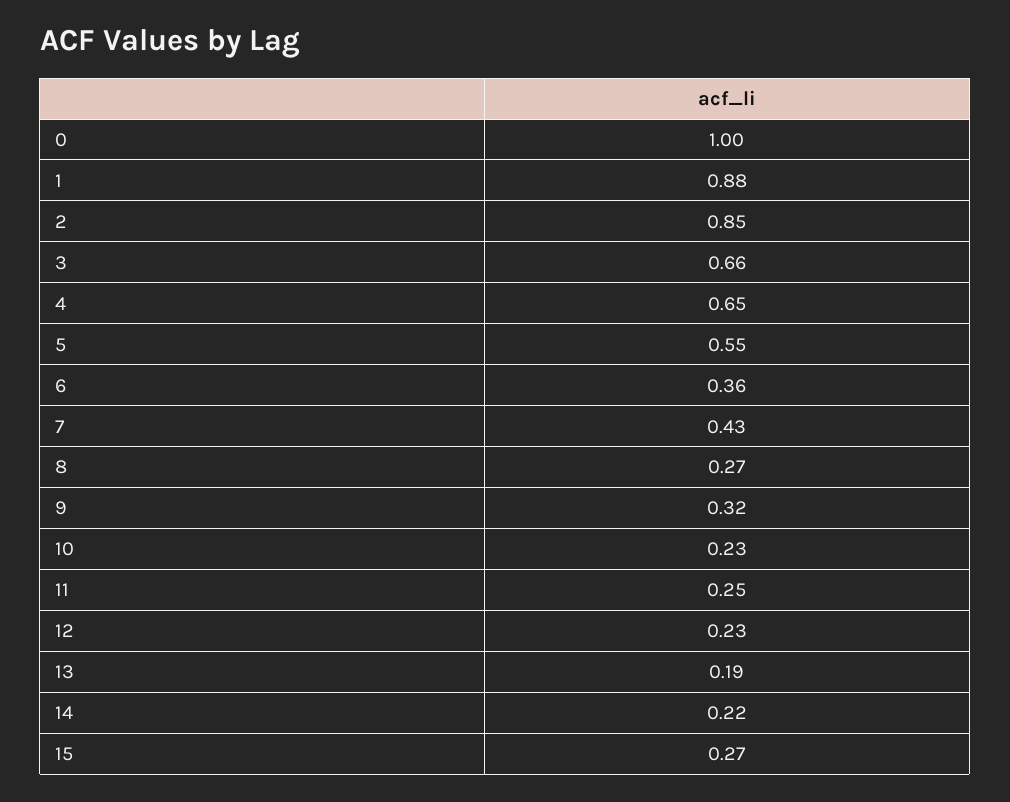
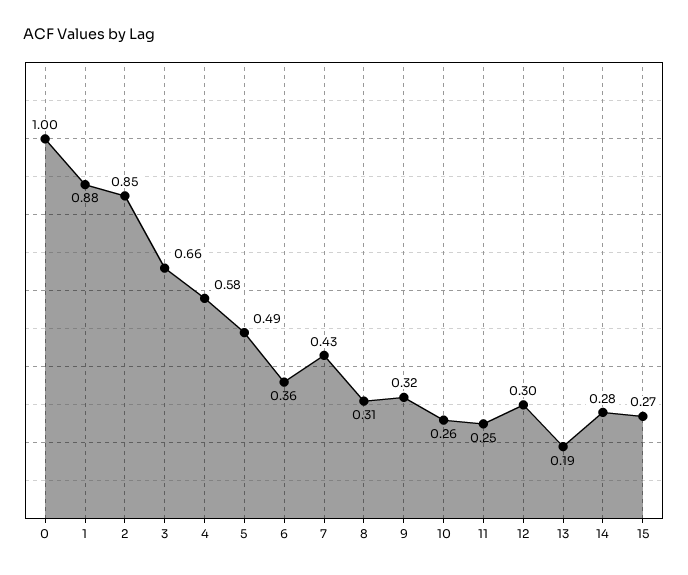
4: 0.65 -> 0.58
5: 0.55 -> 0.49
8: 0.27 -> 0.31
10: 0.23 -> 0.26
12: 0.23 -> 0.3
14: 0.22 -> 0.28

